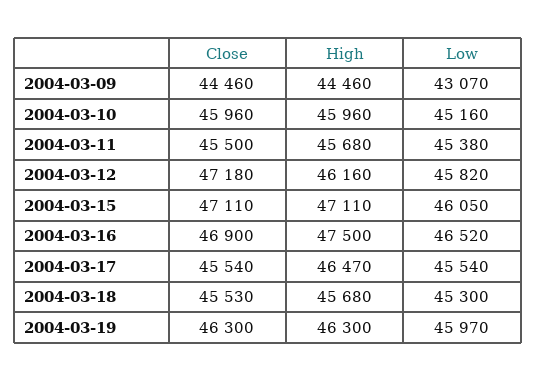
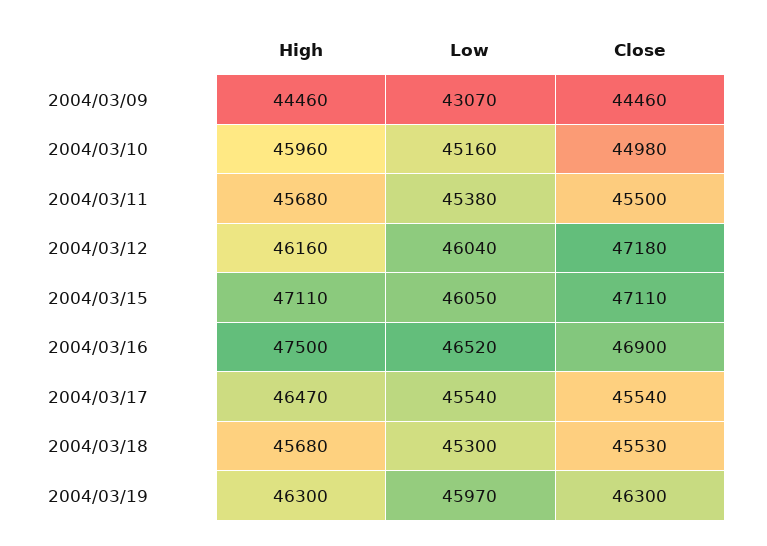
Close, 2004-03-10: 45960 -> 44980
Low, 2004-03-12: 45820 -> 46040

